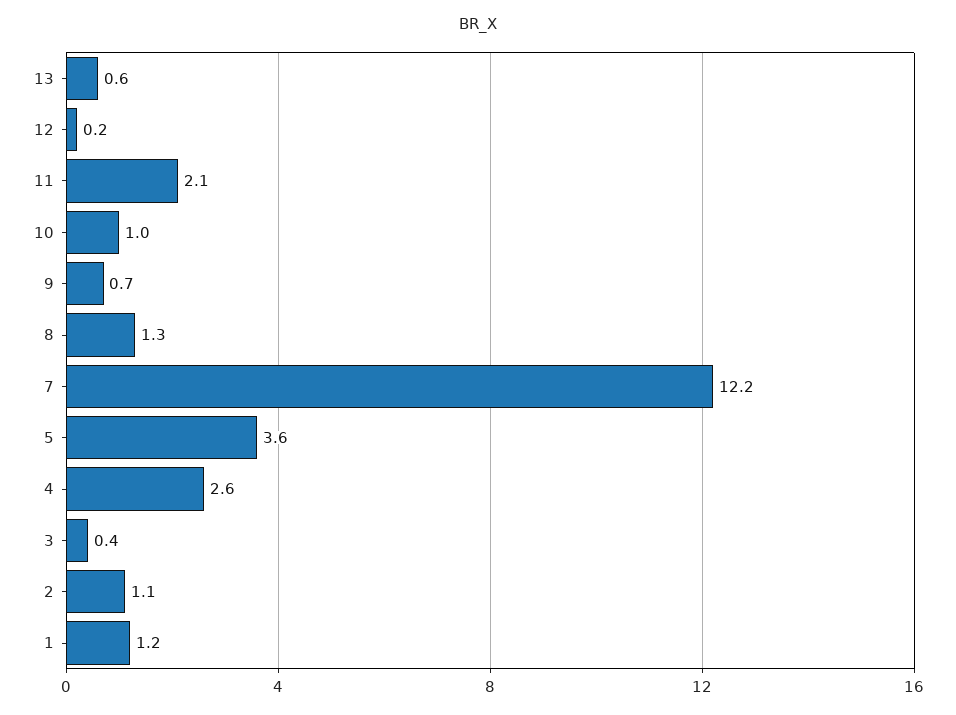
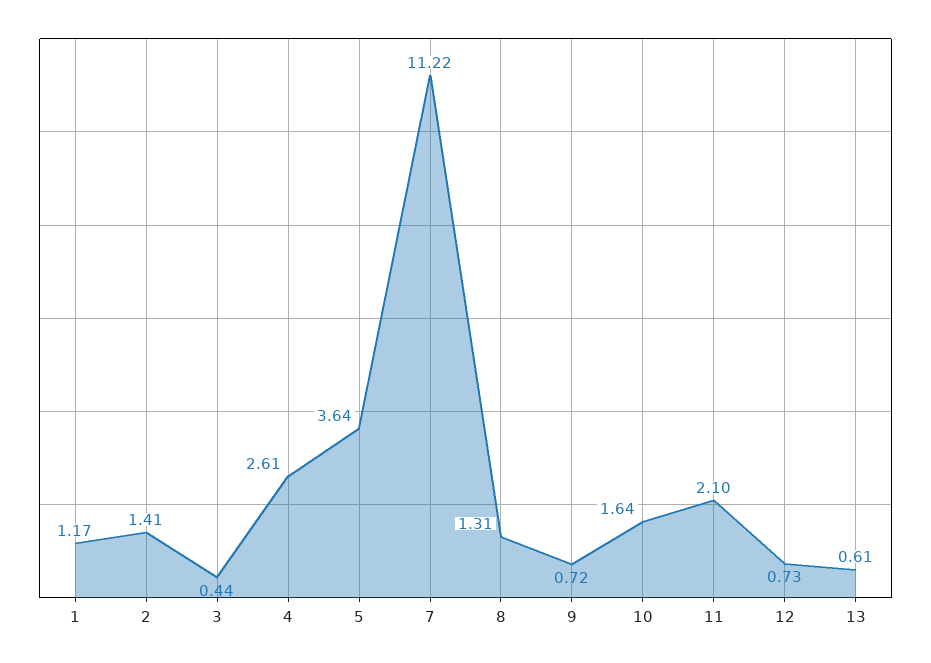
12: 0.2 -> 0.73
10: 1 -> 1.64
7: 12.2 -> 11.22
2: 1.1 -> 1.41

